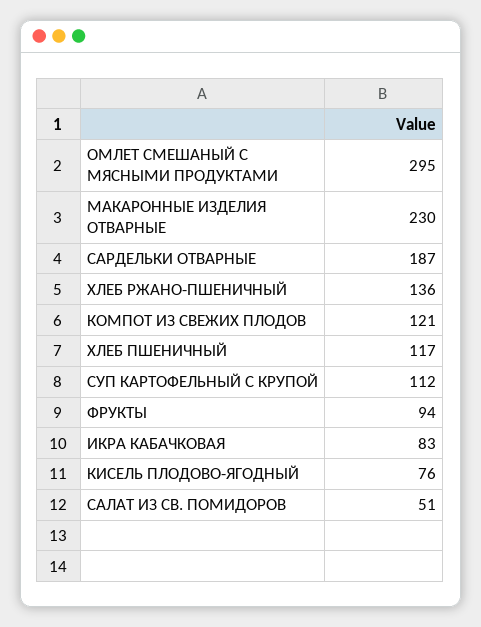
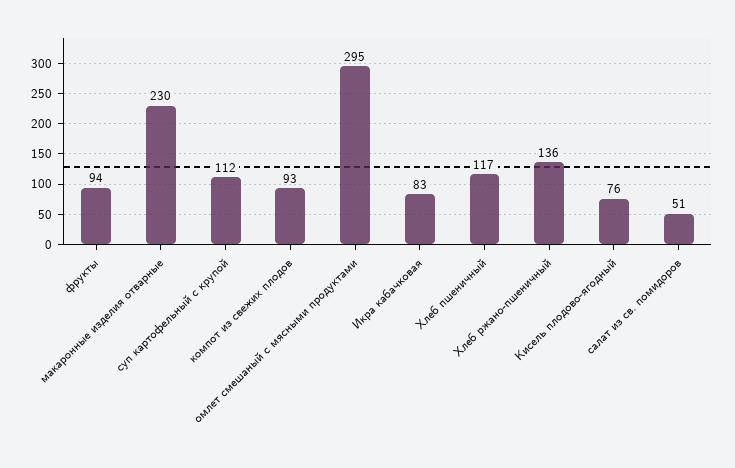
САРДЕЛЬКИ ОТВАРНЫЕ: 187 -> none
КОМПОТ ИЗ СВЕЖИХ ПЛОДОВ: 121 -> 93

